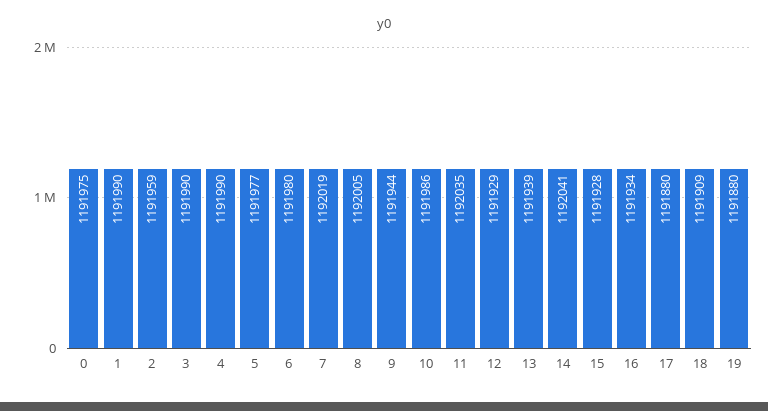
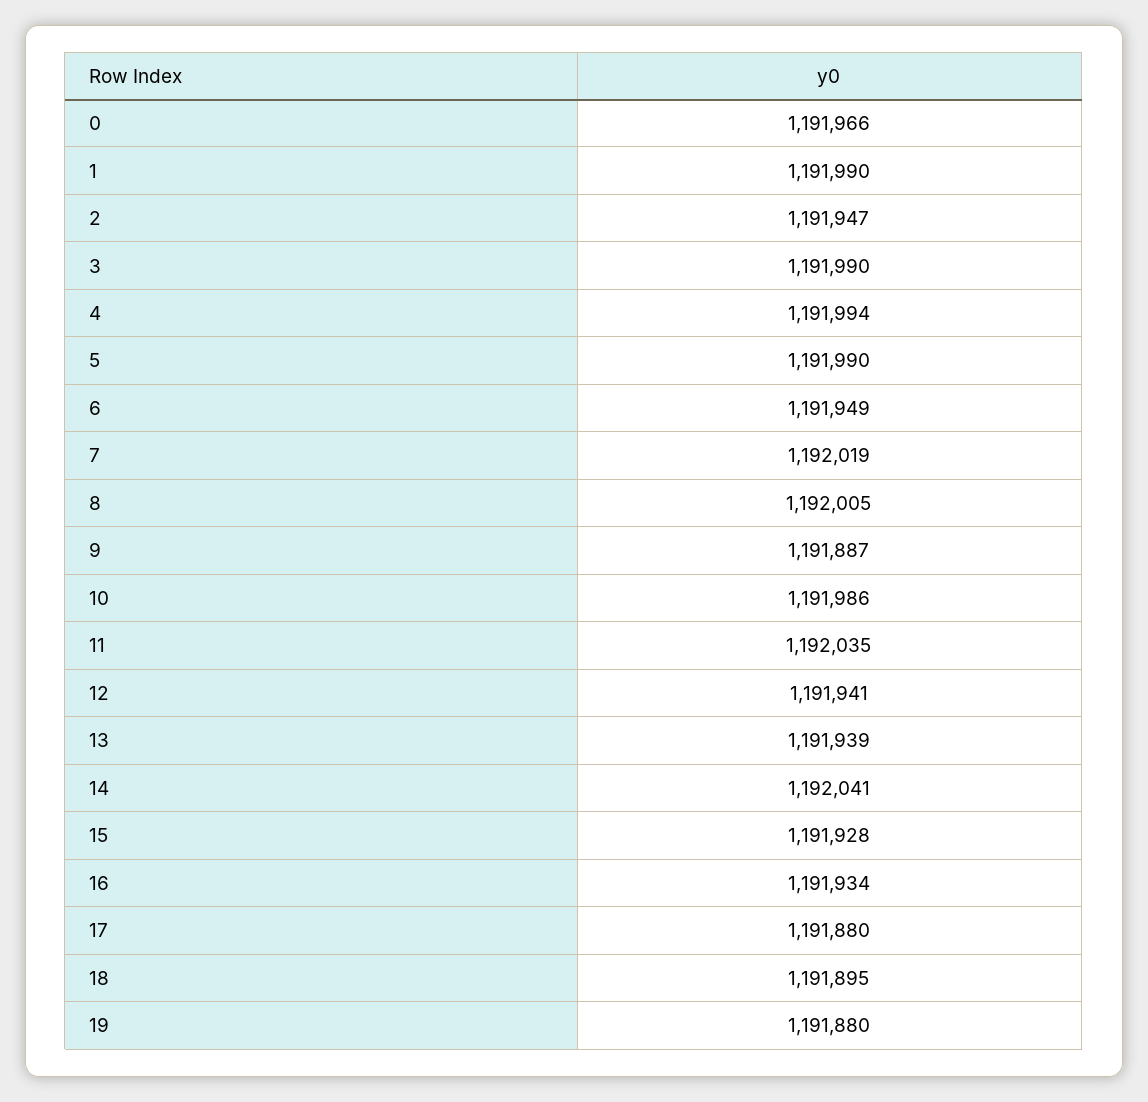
0: 1191975 -> 1191966
2: 1191959 -> 1191947
4: 1191990 -> 1191994
5: 1191977 -> 1191990
6: 1191980 -> 1191949
9: 1191944 -> 1191887
12: 1191929 -> 1191941
18: 1191909 -> 1191895

